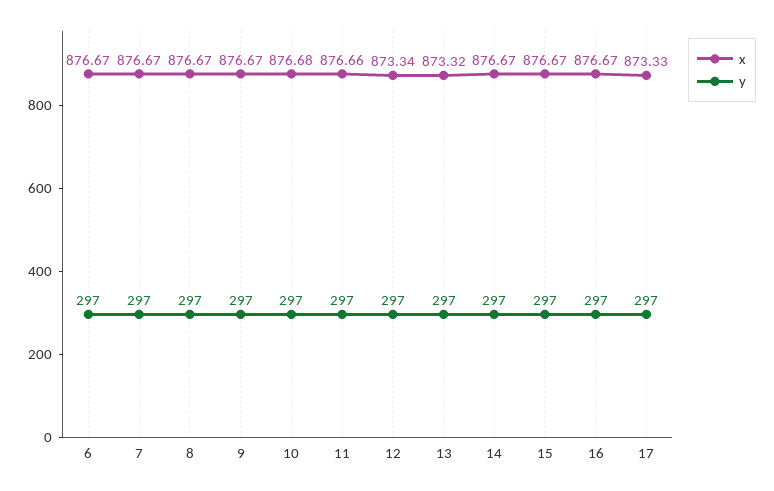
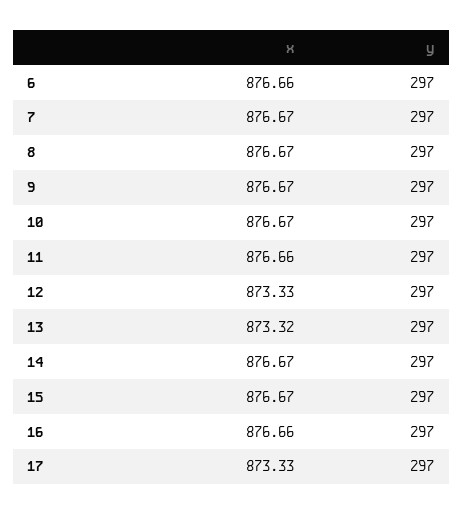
x, 6: 876.67 -> 876.66
x, 10: 876.68 -> 876.67
x, 12: 873.34 -> 873.33
x, 16: 876.67 -> 876.66

